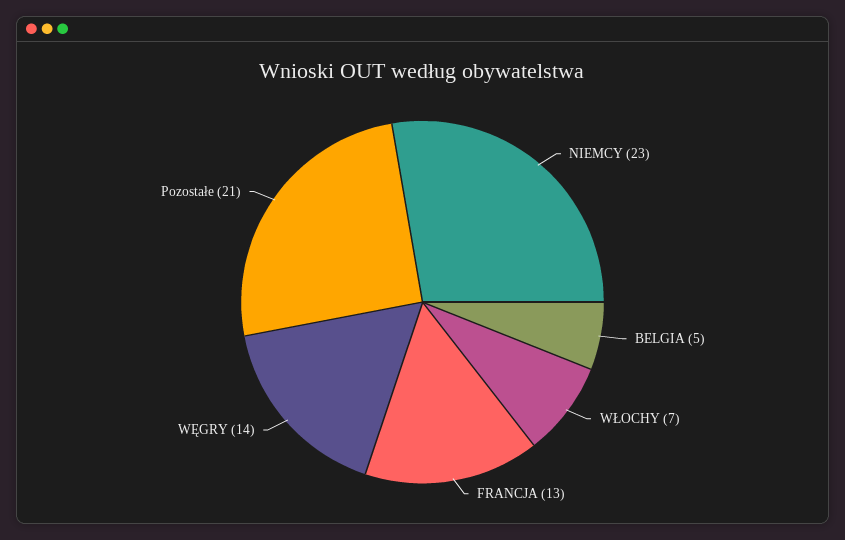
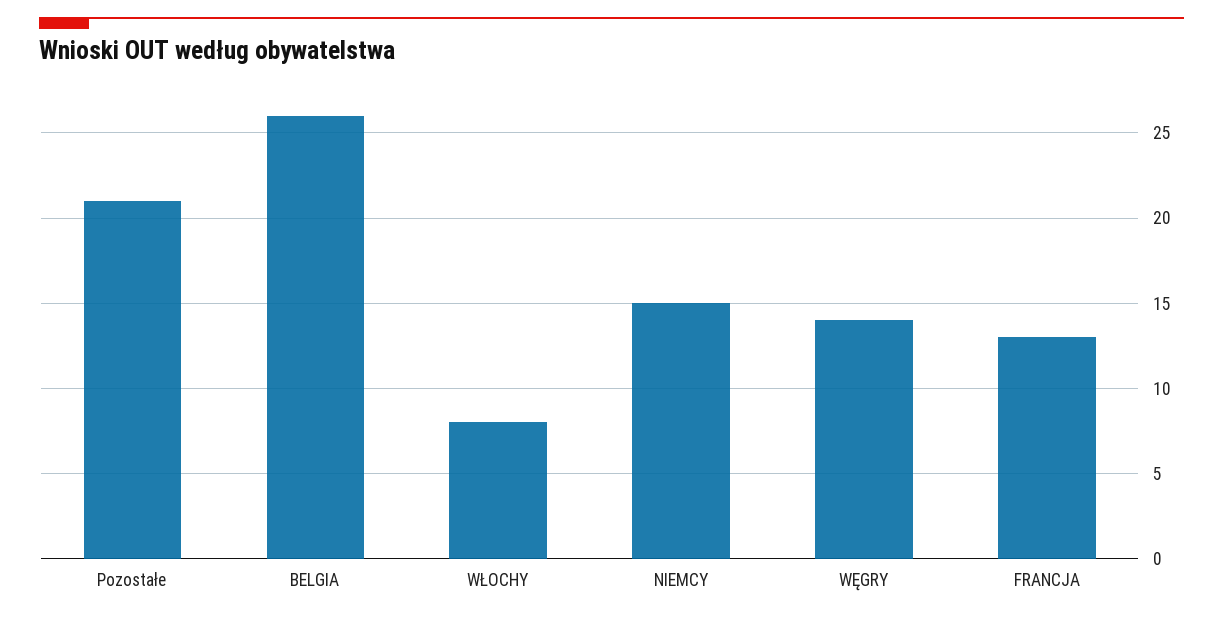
NIEMCY: 23 -> 15
BELGIA: 5 -> 26
WŁOCHY: 7 -> 8

